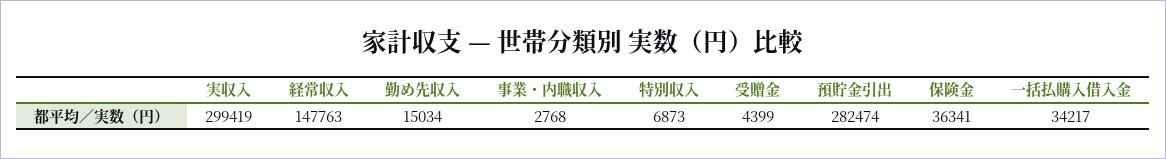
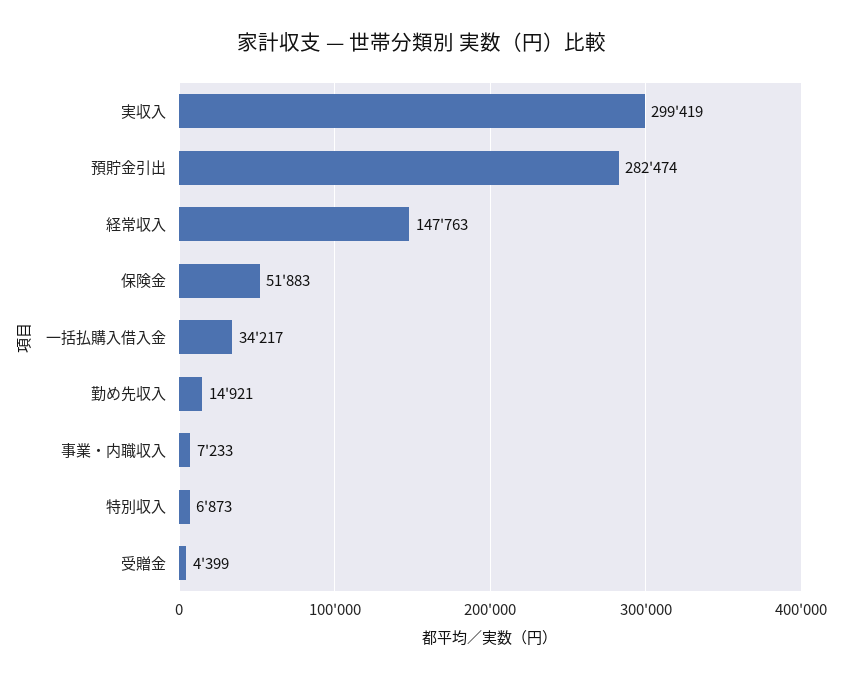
勤め先収入: 15034 -> 14921
事業・内職収入: 2768 -> 7233
保険金: 36341 -> 51883

